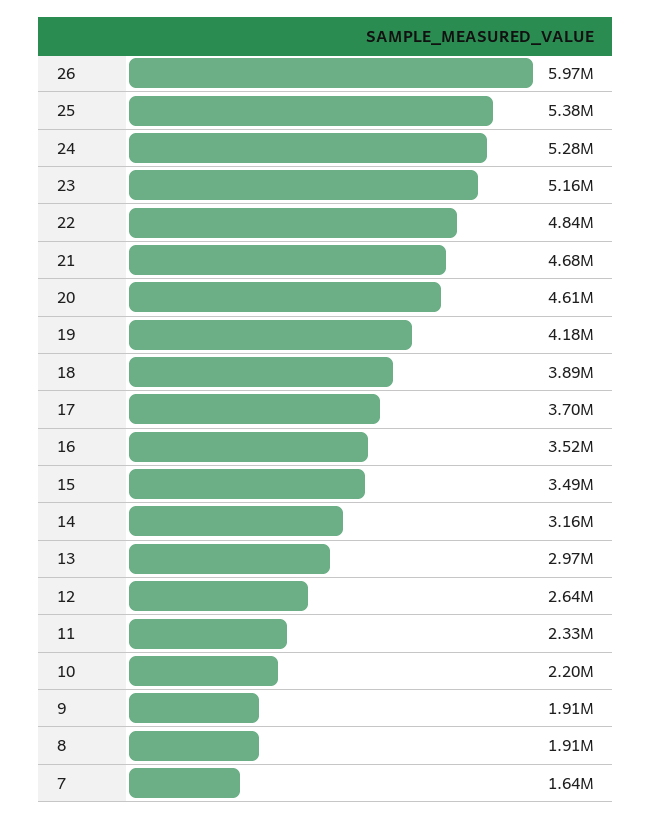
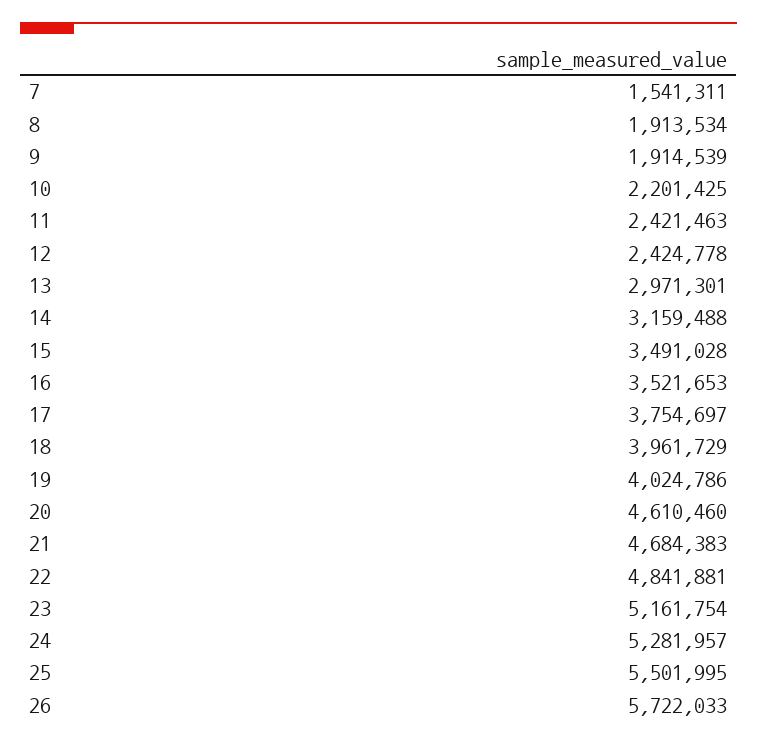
26: 5970000 -> 5722033
25: 5380000 -> 5501995
19: 4180000 -> 4024786
18: 3890000 -> 3961729
17: 3700000 -> 3754697
12: 2640000 -> 2424778
11: 2330000 -> 2421463
7: 1640000 -> 1541311

